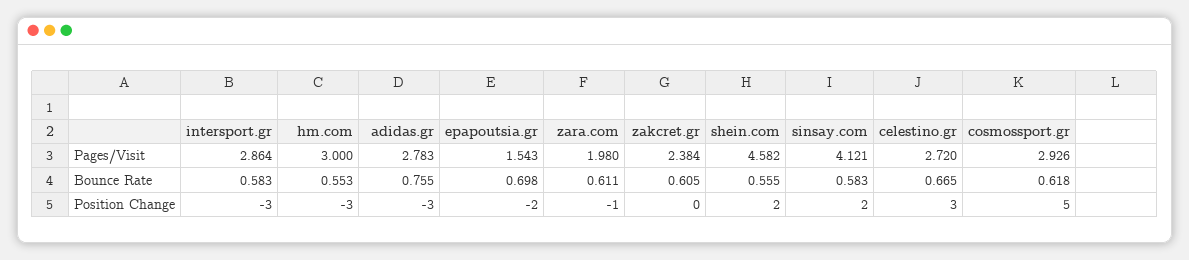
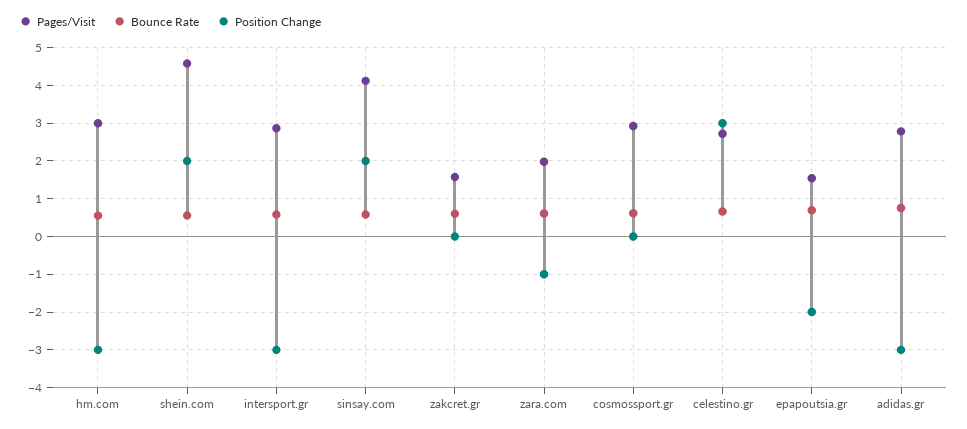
Pages/Visit, zakcret.gr: 2.384 -> 1.6
Position Change, cosmossport.gr: 5 -> 0

